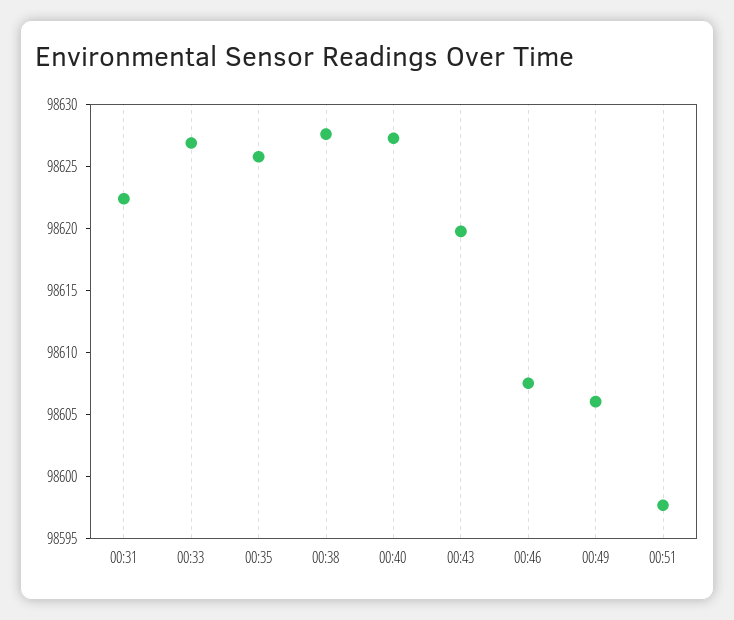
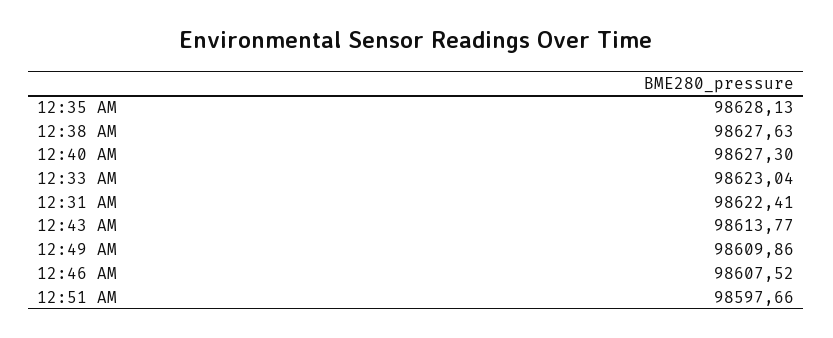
00:33: 98627 -> 98623.04
00:35: 98626 -> 98628.13
00:43: 98620 -> 98613.77
00:49: 98606 -> 98609.86

